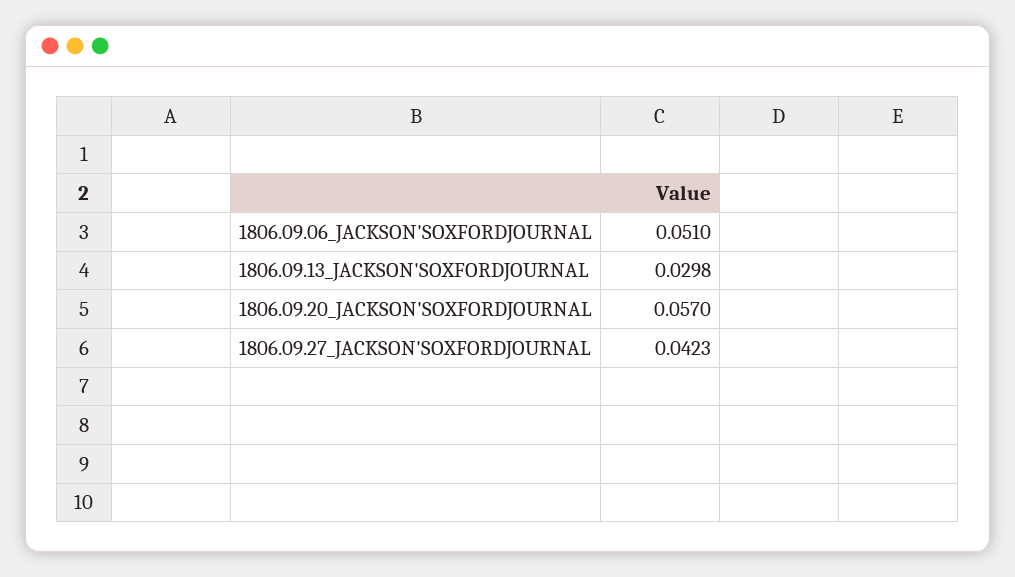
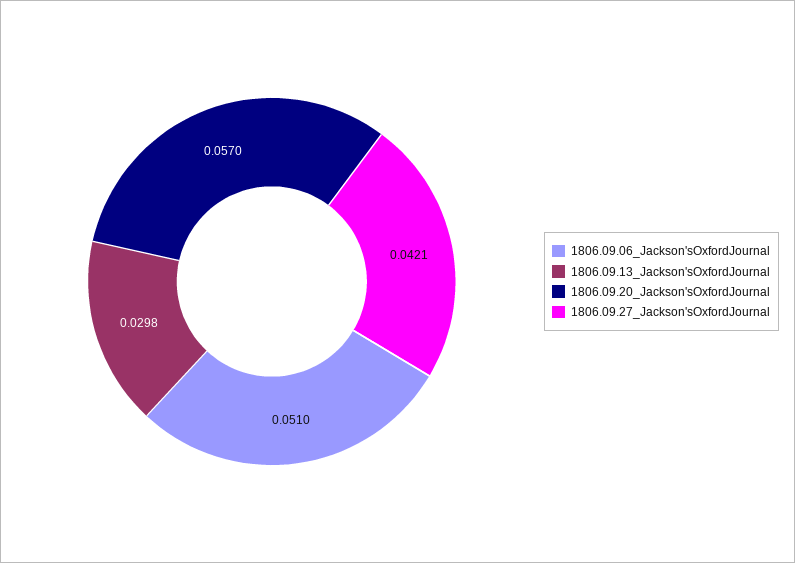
1806.09.27_JACKSON'SOXFORDJOURNAL: 0.0423 -> 0.0421

